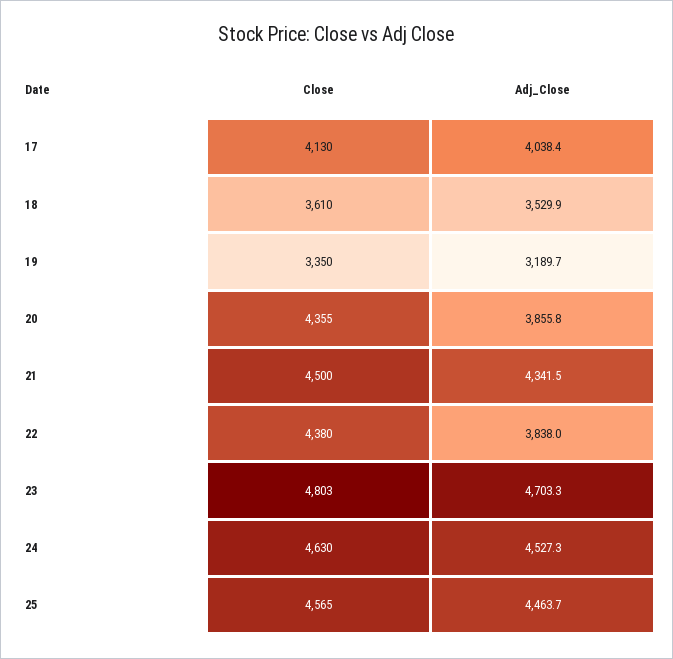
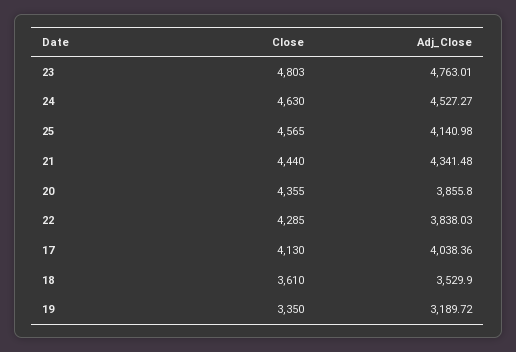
Close, 21: 4500 -> 4440
Close, 22: 4380 -> 4285
Adj_Close, 23: 4703.3 -> 4763.01
Adj_Close, 25: 4463.7 -> 4140.98

